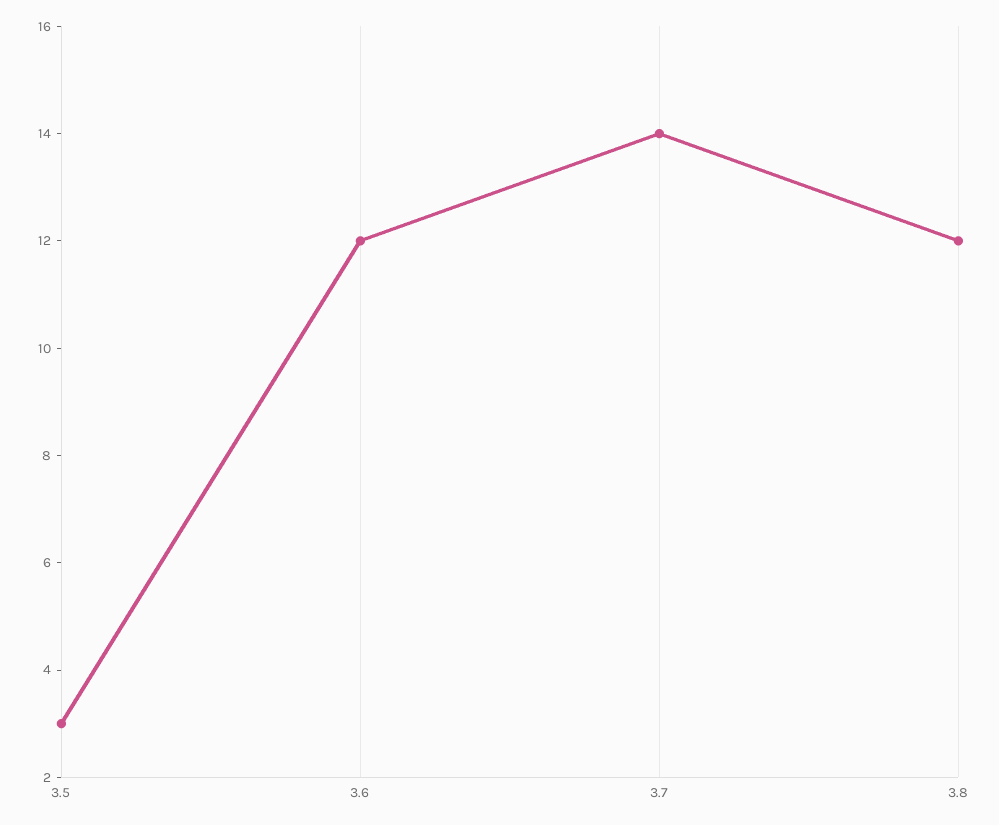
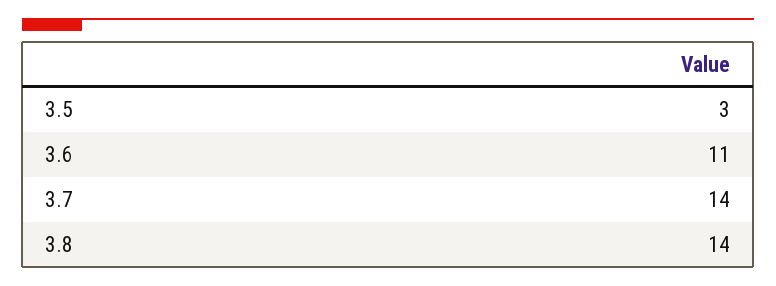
3.6: 12 -> 11
3.8: 12 -> 14

